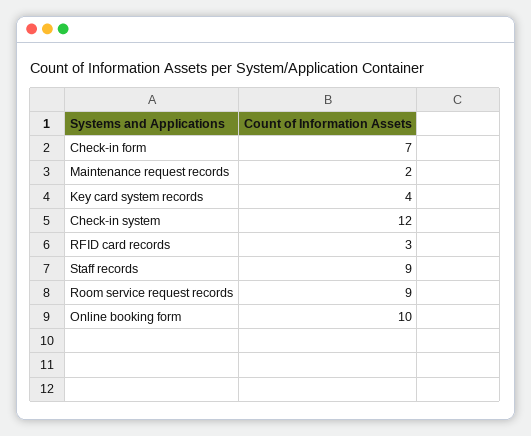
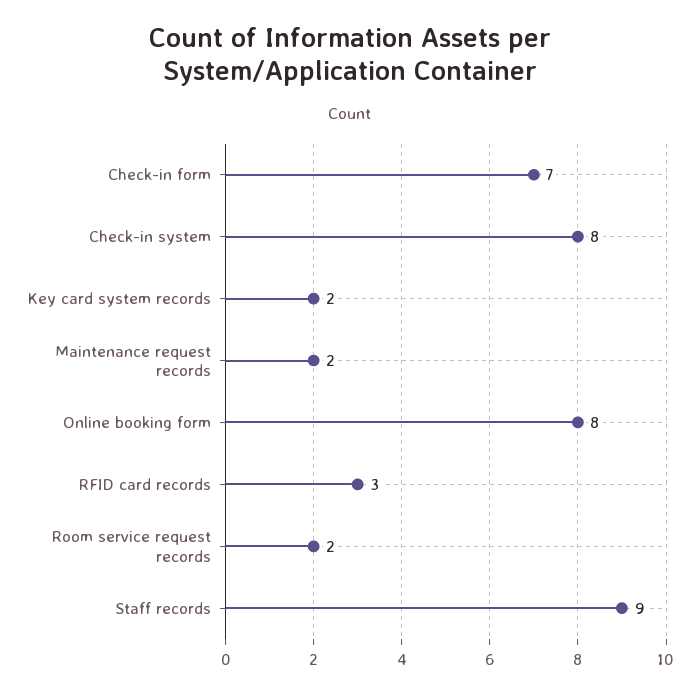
Key card system records: 4 -> 2
Check-in system: 12 -> 8
Room service request records: 9 -> 2
Online booking form: 10 -> 8

